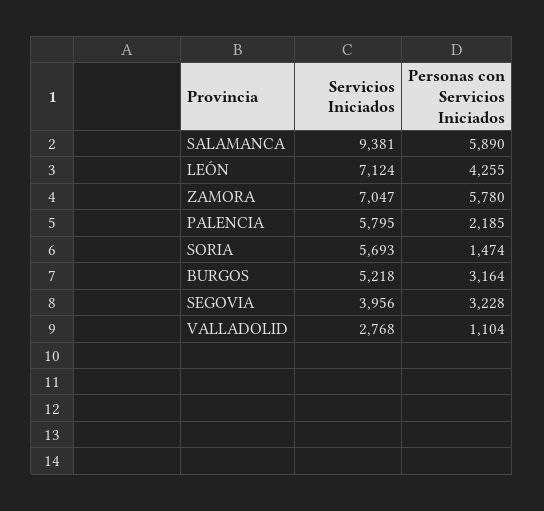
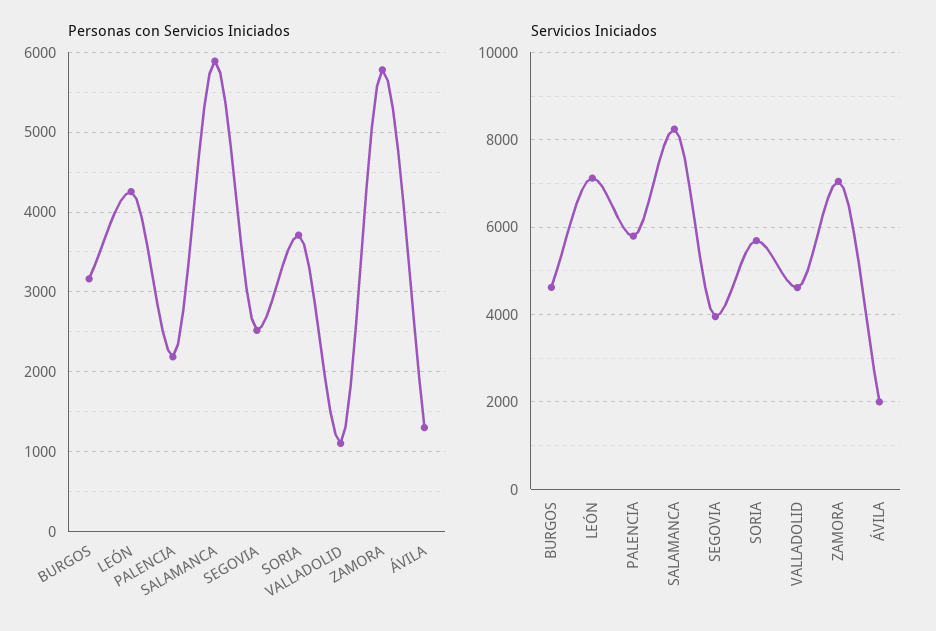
Servicios Iniciados, SALAMANCA: 9381 -> 8200
Personas con Servicios Iniciados, SORIA: 1474 -> 3700
Servicios Iniciados, BURGOS: 5218 -> 4600
Personas con Servicios Iniciados, SEGOVIA: 3228 -> 2500
Servicios Iniciados, VALLADOLID: 2768 -> 4600
Personas con Servicios Iniciados, ÁVILA: none -> 1300
Servicios Iniciados, ÁVILA: none -> 2000

